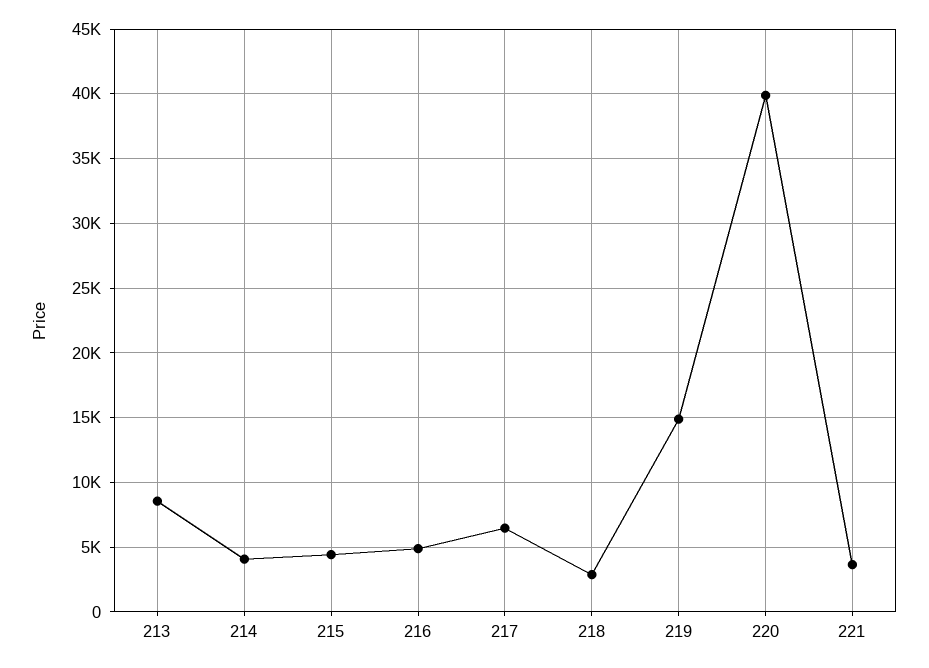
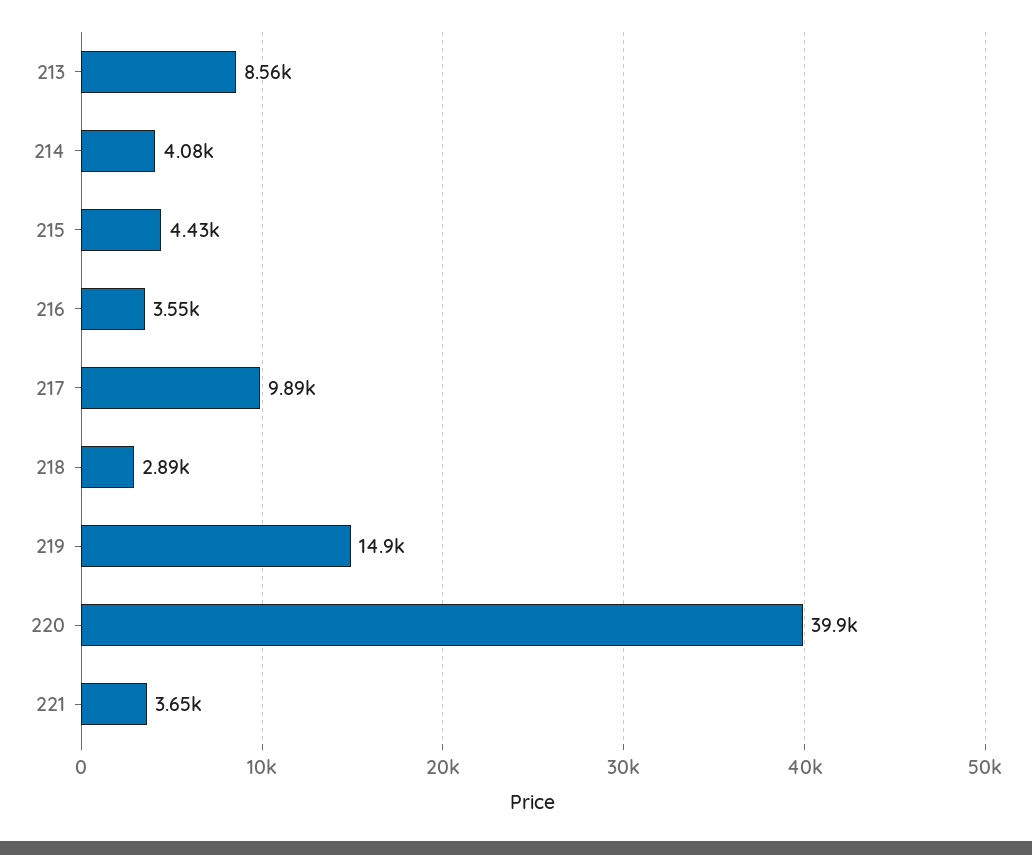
216: 5000 -> 3550
217: 6500 -> 9890

